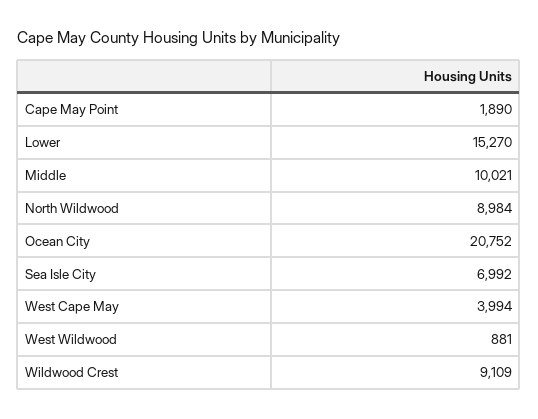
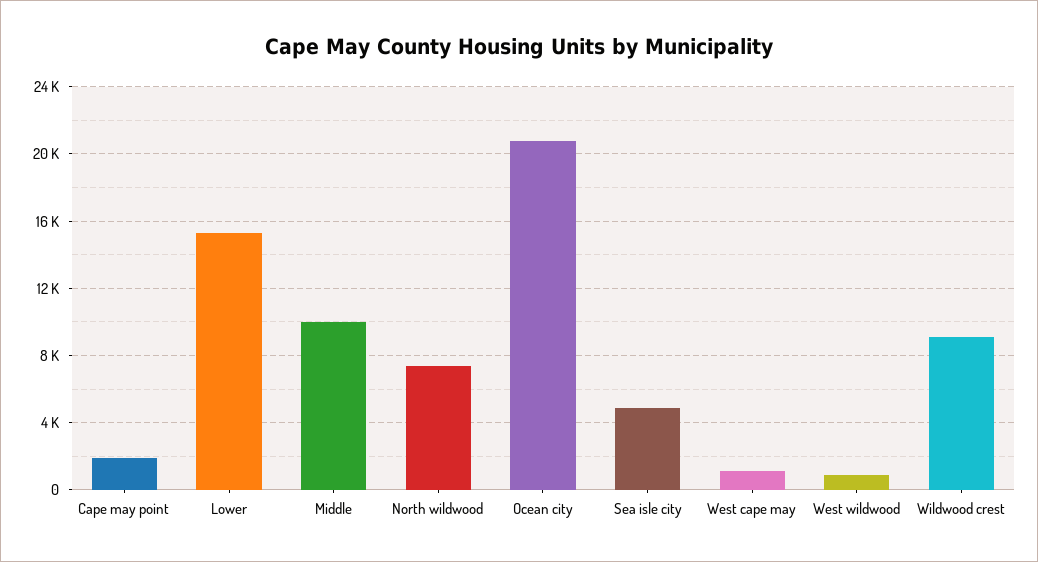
North Wildwood: 8984 -> 7500
Sea Isle City: 6992 -> 5000
West Cape May: 3994 -> 1000

